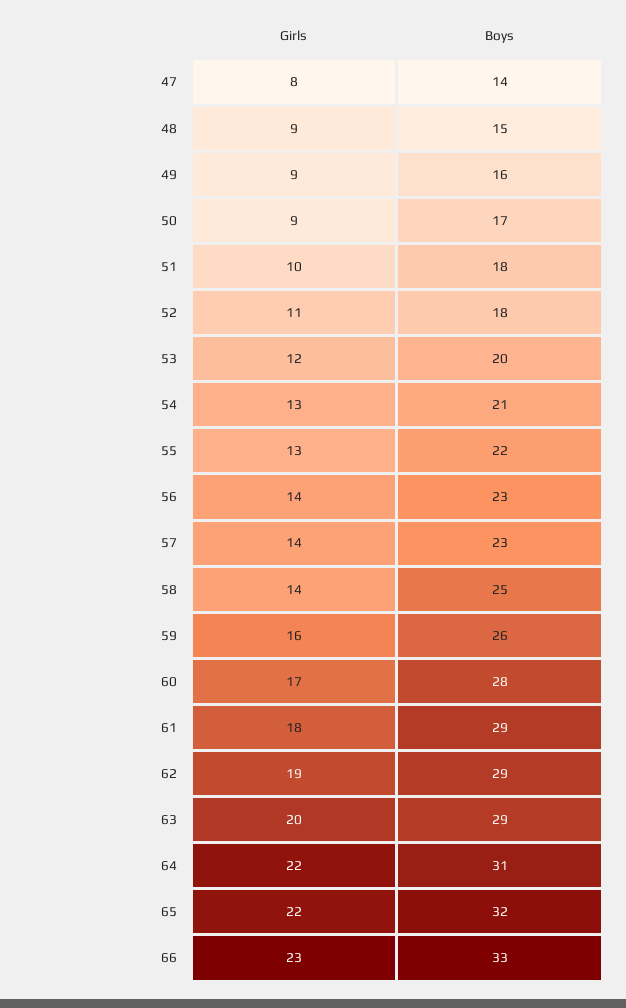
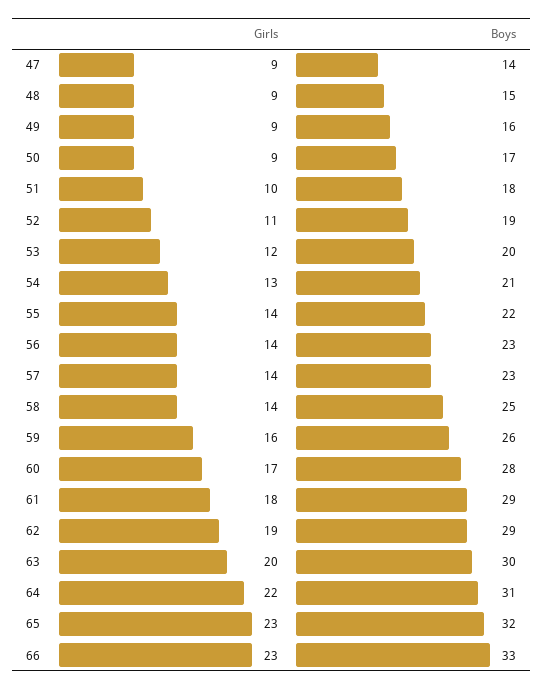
Girls, 47: 8 -> 9
Boys, 52: 18 -> 19
Girls, 55: 13 -> 14
Boys, 63: 29 -> 30
Girls, 65: 22 -> 23

